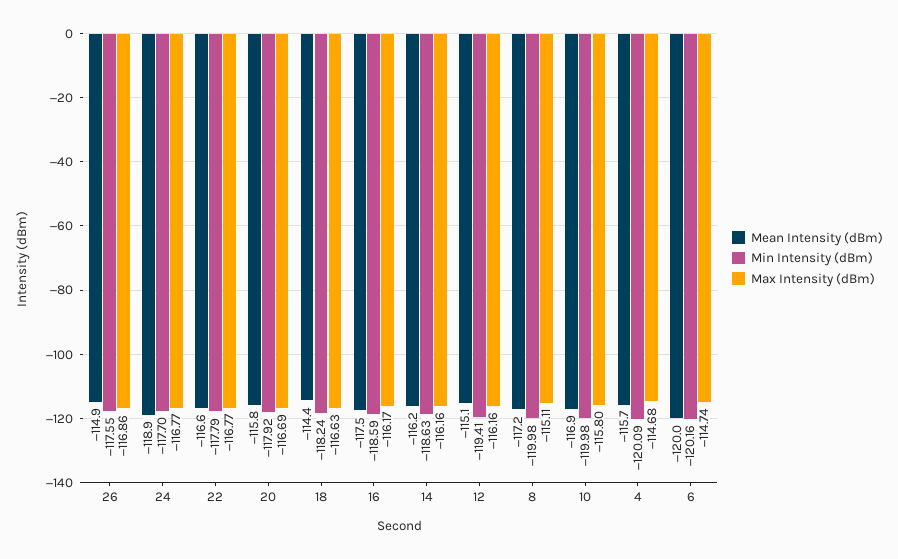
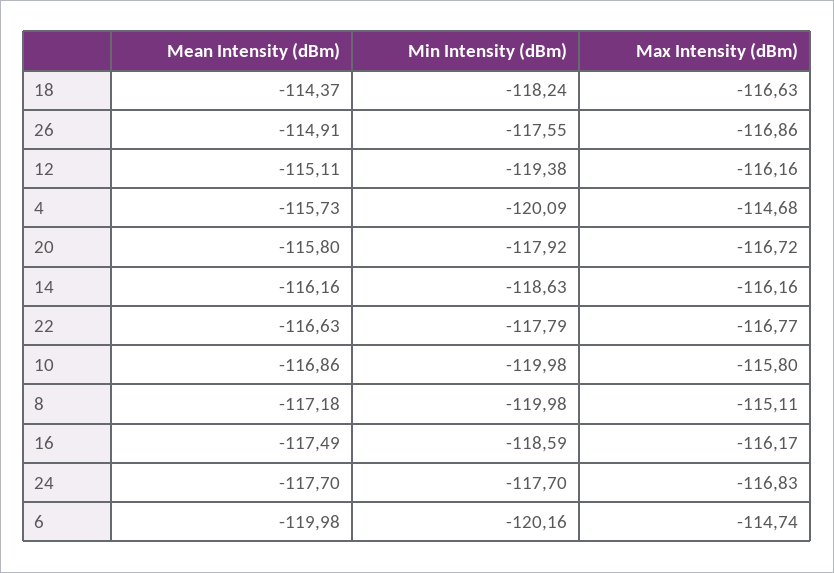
Mean Intensity (dBm), 24: -118.9 -> -117.7
Max Intensity (dBm), 24: -116.77 -> -116.83
Max Intensity (dBm), 20: -116.69 -> -116.72
Min Intensity (dBm), 12: -119.41 -> -119.38

